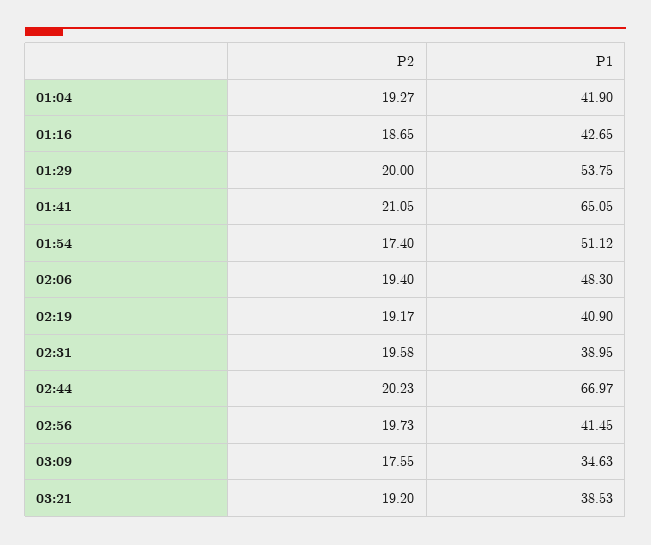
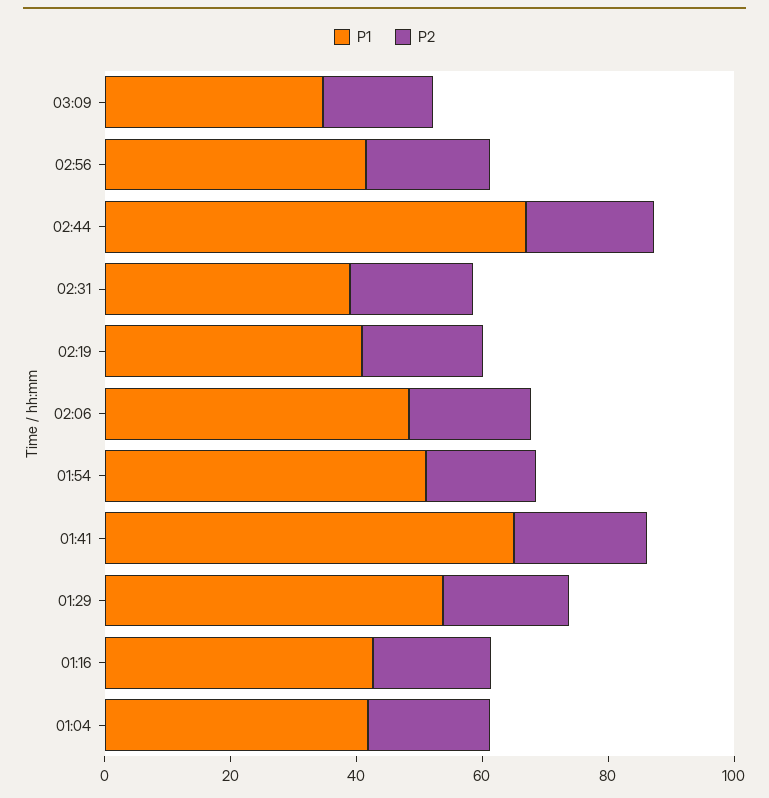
P2, 03:21: 19.2 -> none
P1, 03:21: 38.53 -> none

